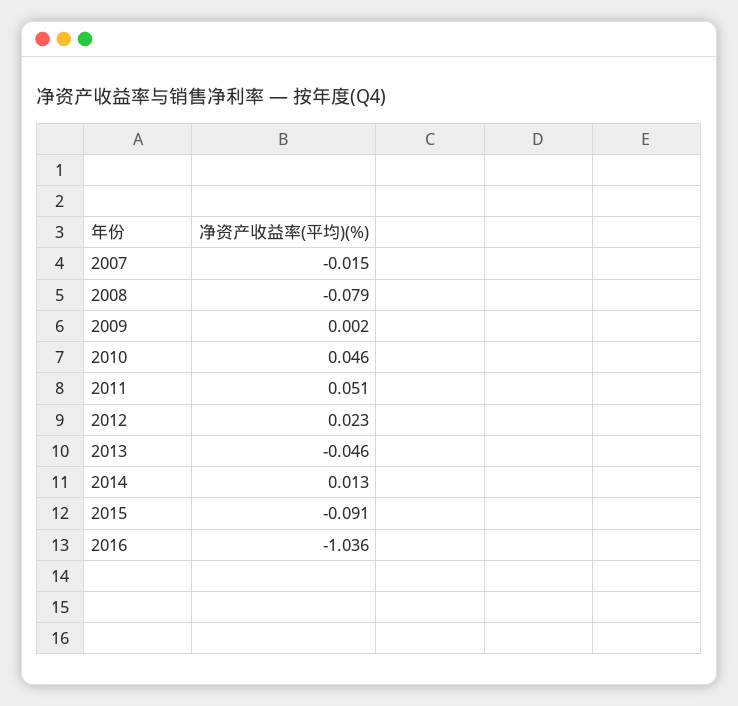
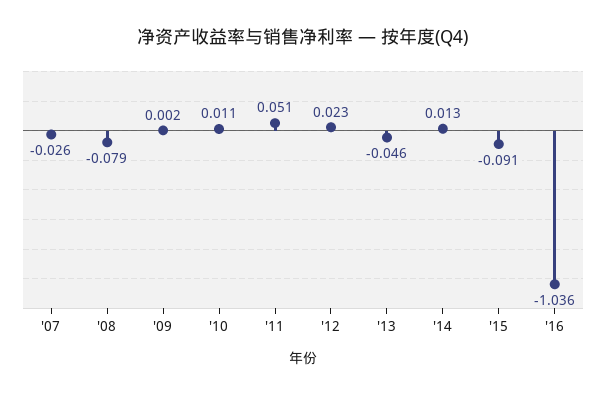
2007: -0.015 -> -0.026
2010: 0.046 -> 0.011

